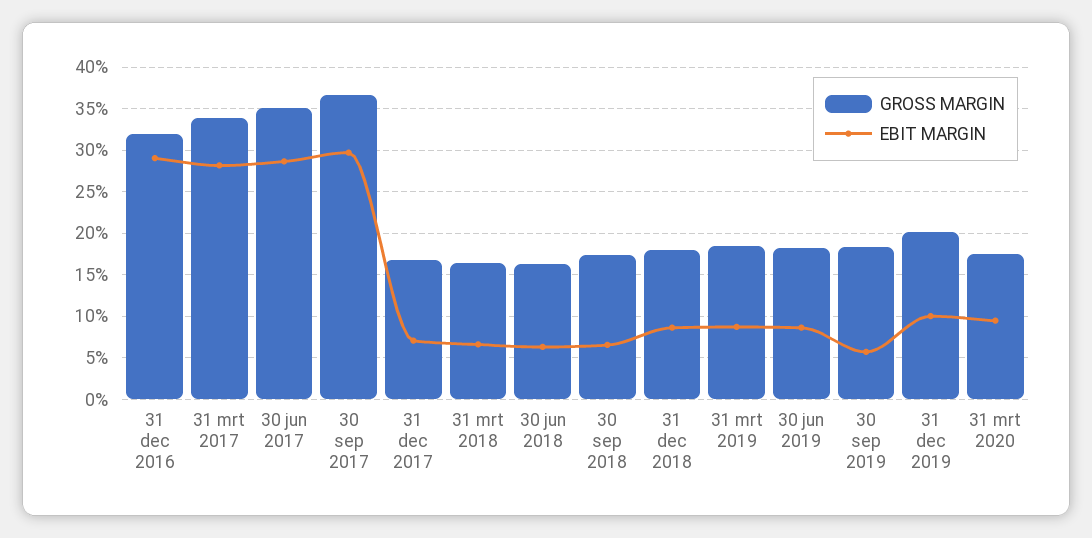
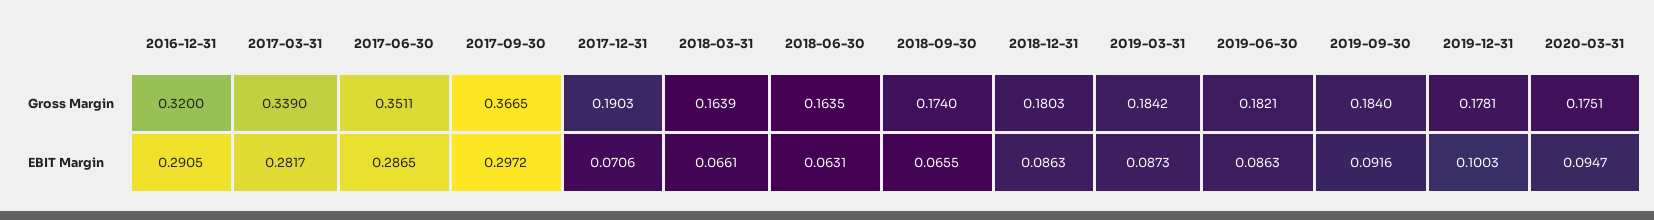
GROSS MARGIN, 31 dec 2017: 0.17 -> 0.1903
EBIT MARGIN, 30 sep 2019: 0.06 -> 0.0916
GROSS MARGIN, 31 dec 2019: 0.2 -> 0.1781

